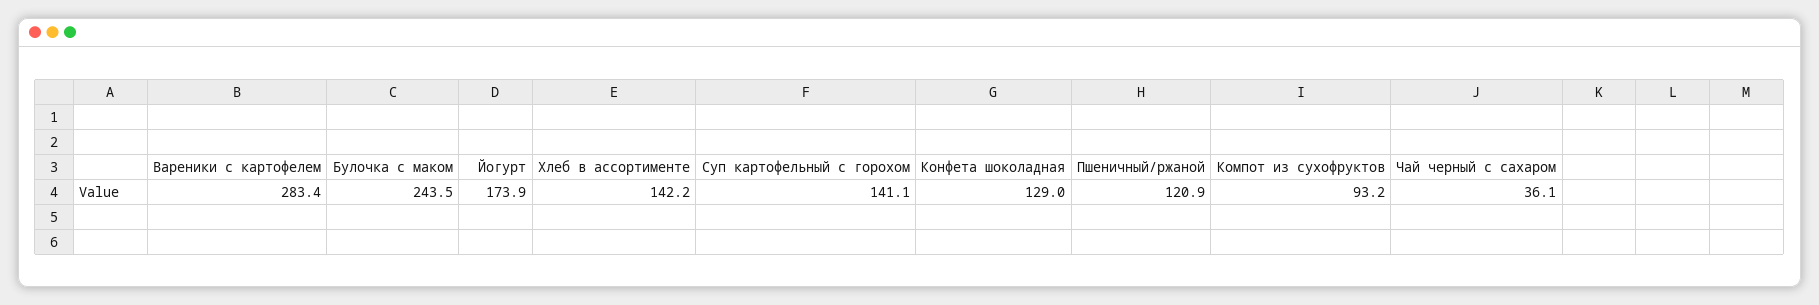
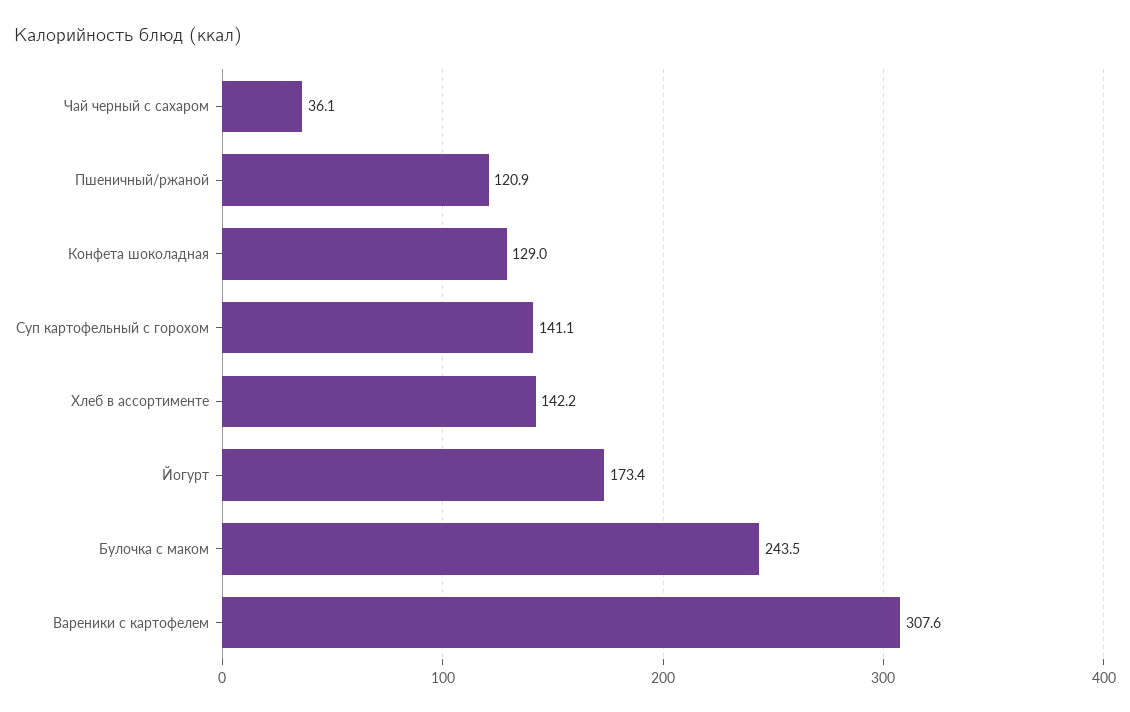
Вареники с картофелем: 283.4 -> 307.6
Йогурт: 173.9 -> 173.4
Компот из сухофруктов: 93.2 -> none

